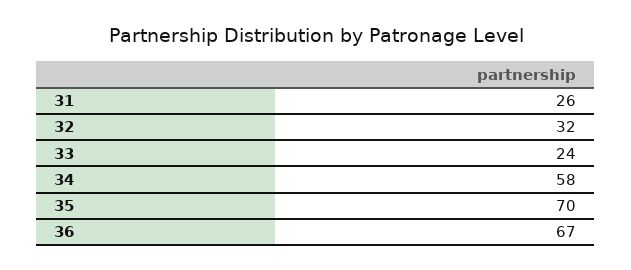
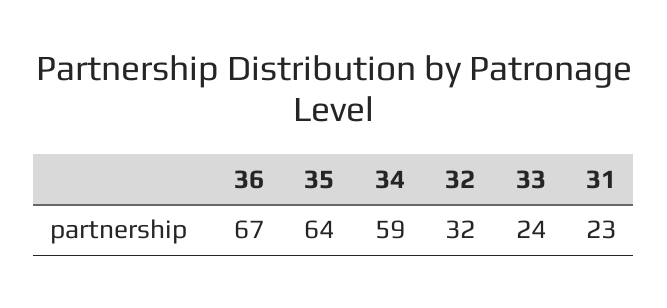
31: 26 -> 23
34: 58 -> 59
35: 70 -> 64

